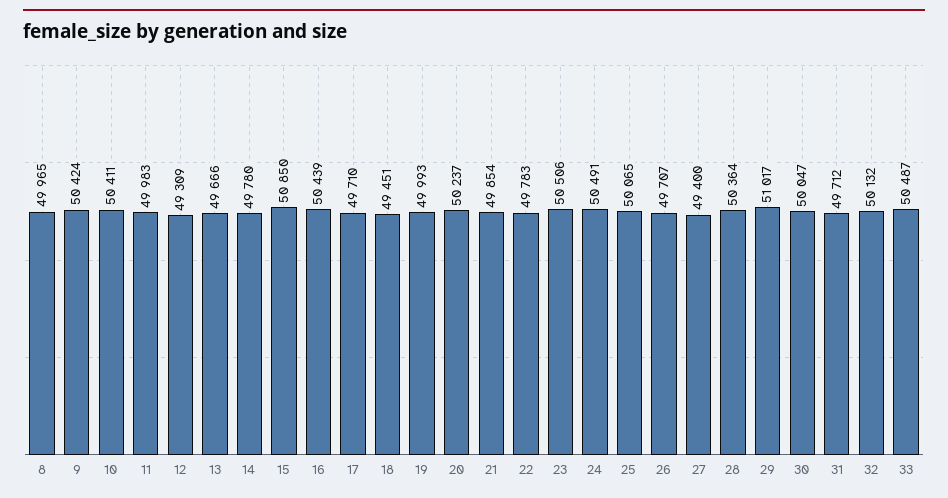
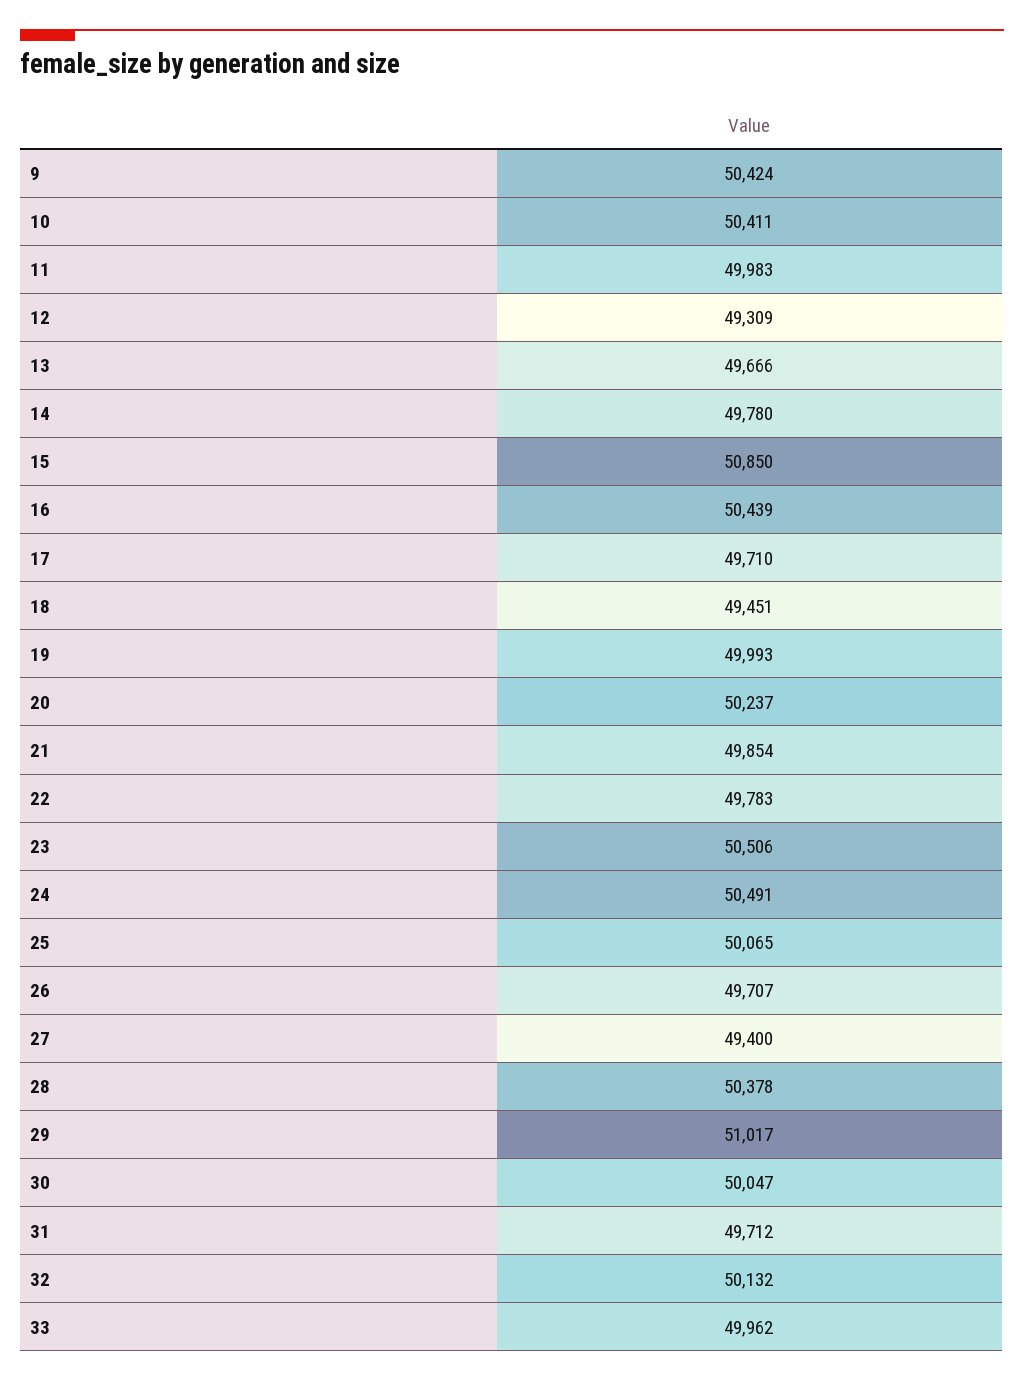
8: 49965 -> none
28: 50364 -> 50378
33: 50487 -> 49962

